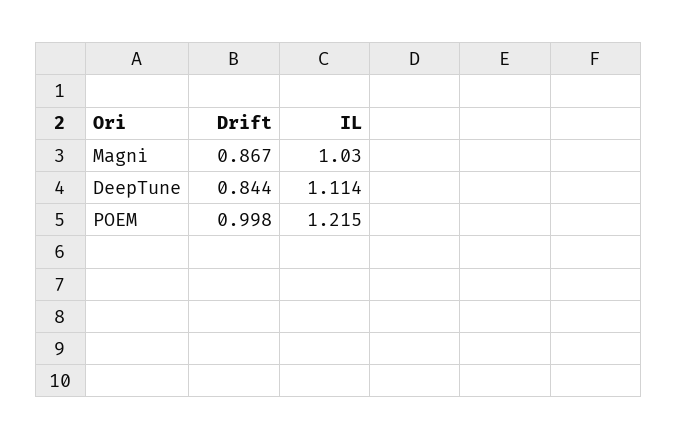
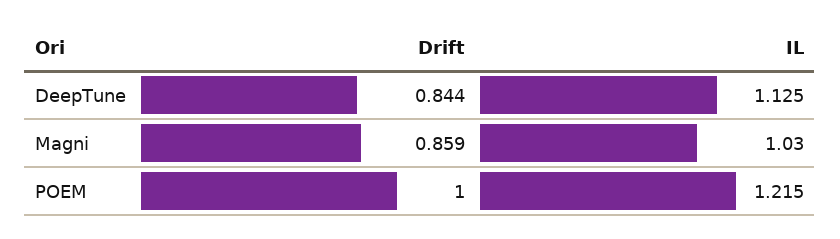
Drift, Magni: 0.867 -> 0.859
IL, DeepTune: 1.114 -> 1.125
Drift, POEM: 0.998 -> 1

